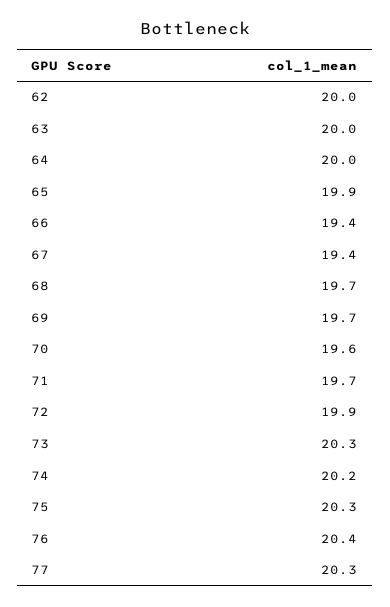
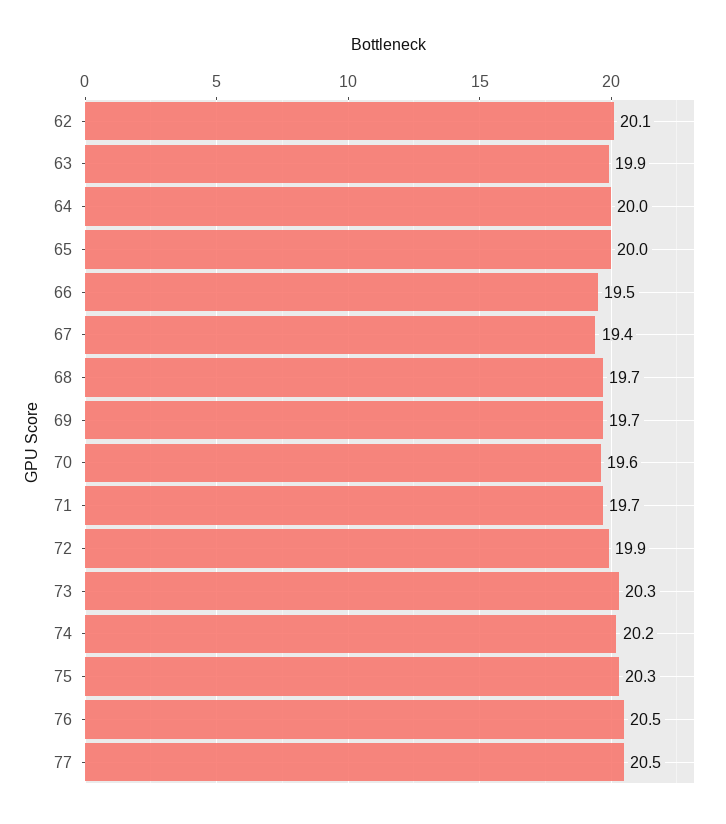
62: 20 -> 20.1
63: 20 -> 19.9
65: 19.9 -> 20
66: 19.4 -> 19.5
76: 20.4 -> 20.5
77: 20.3 -> 20.5

